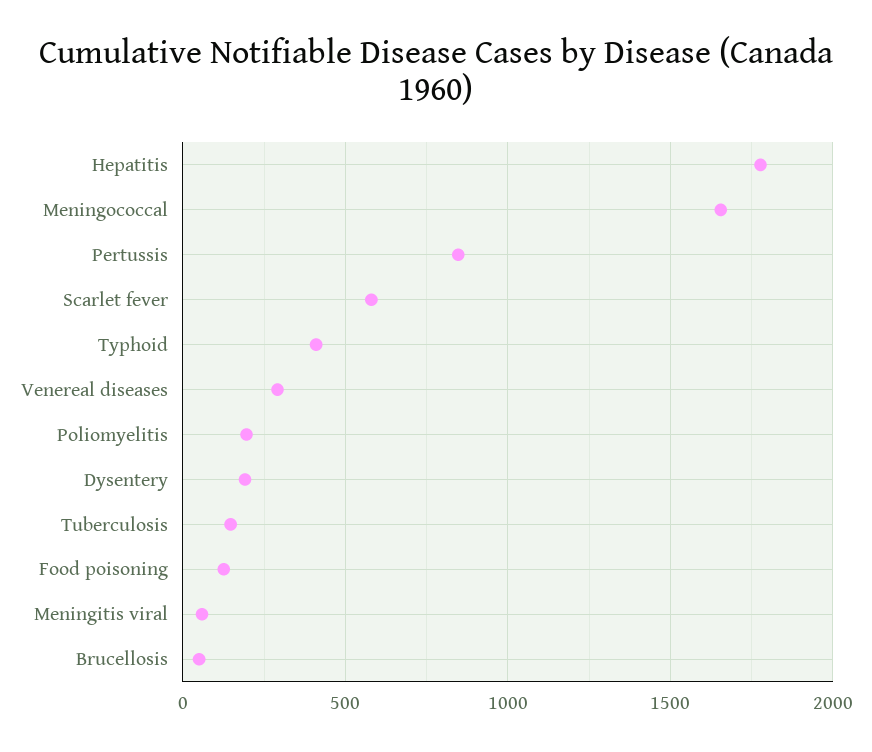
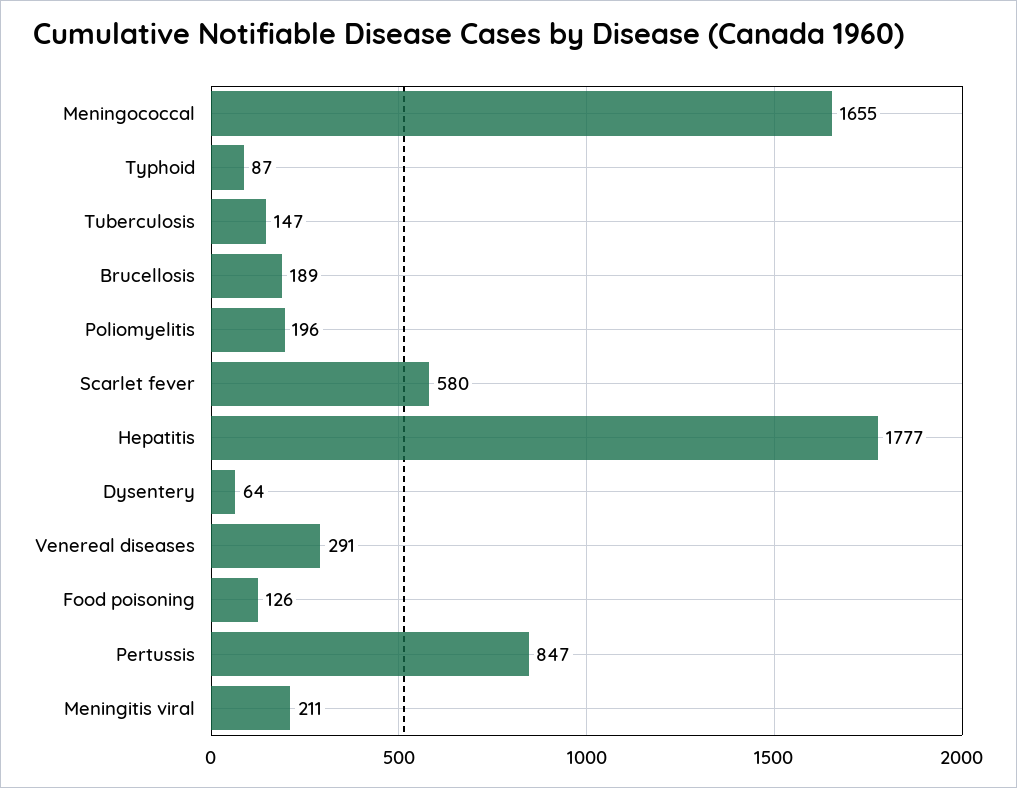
Typhoid: 400 -> 87
Dysentery: 200 -> 64
Meningitis viral: 50 -> 211
Brucellosis: 50 -> 189

